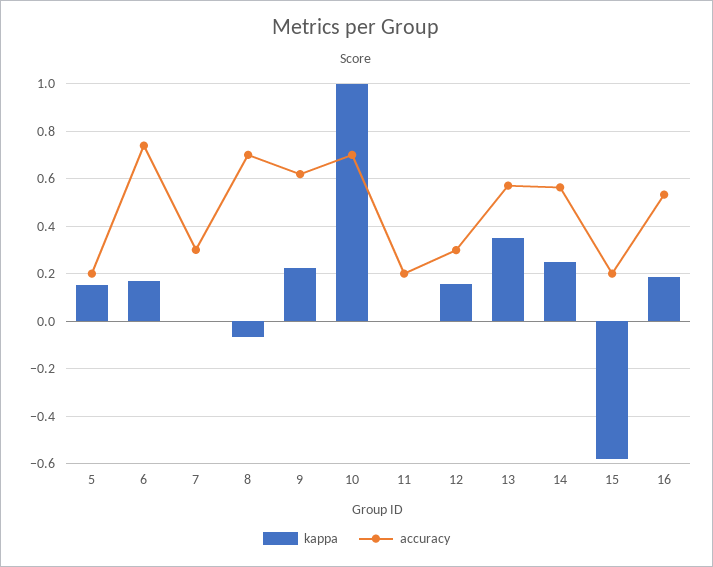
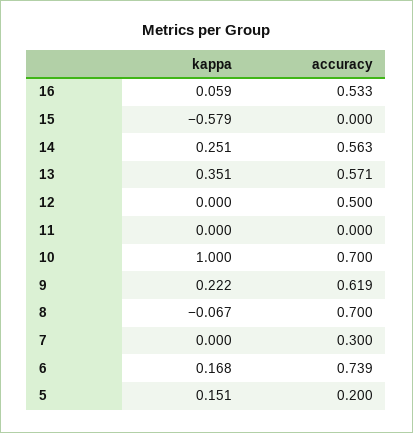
accuracy, 11: 0.2 -> 0
kappa, 12: 0.15 -> 0
accuracy, 12: 0.3 -> 0.5
accuracy, 15: 0.2 -> 0
kappa, 16: 0.2 -> 0.059

